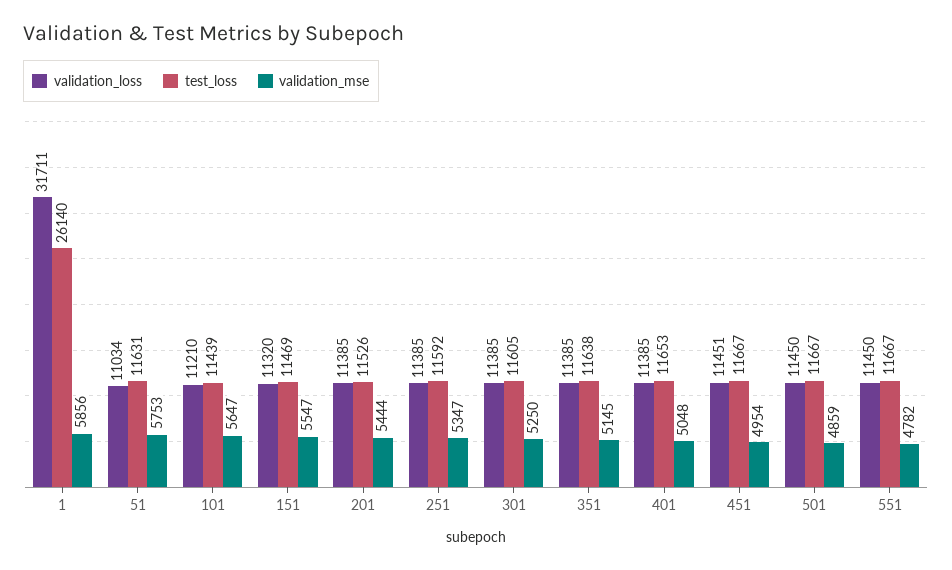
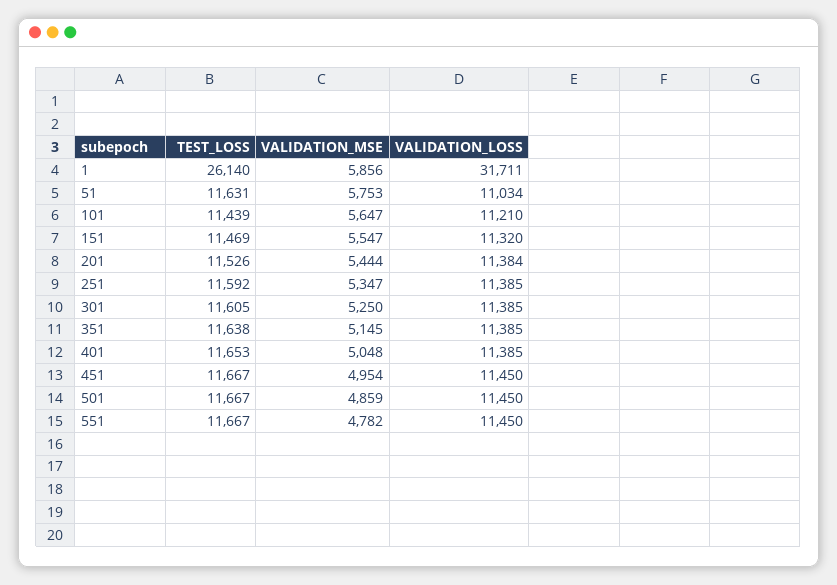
validation_loss, 201: 11385 -> 11384
validation_loss, 451: 11451 -> 11450

